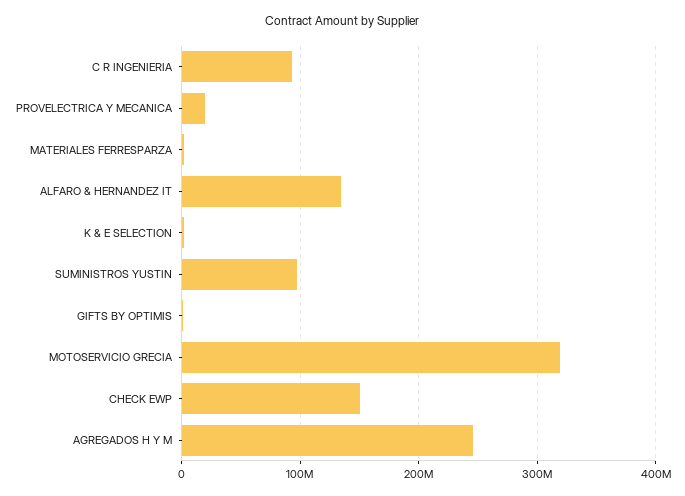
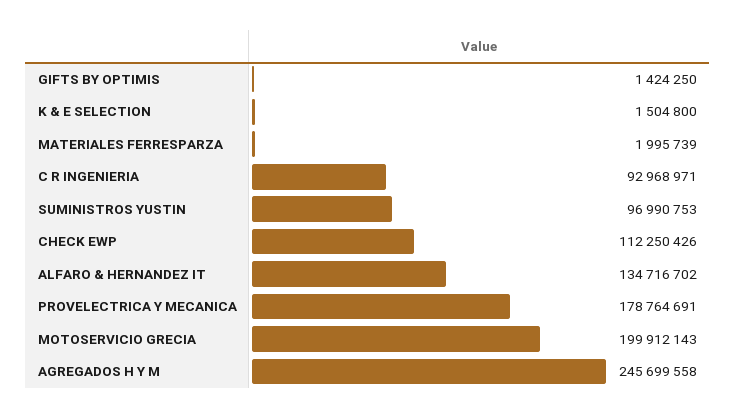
PROVELECTRICA Y MECANICA: 20000000 -> 178764691
MOTOSERVICIO GRECIA: 320000000 -> 199912143
CHECK EWP: 150000000 -> 112250426

